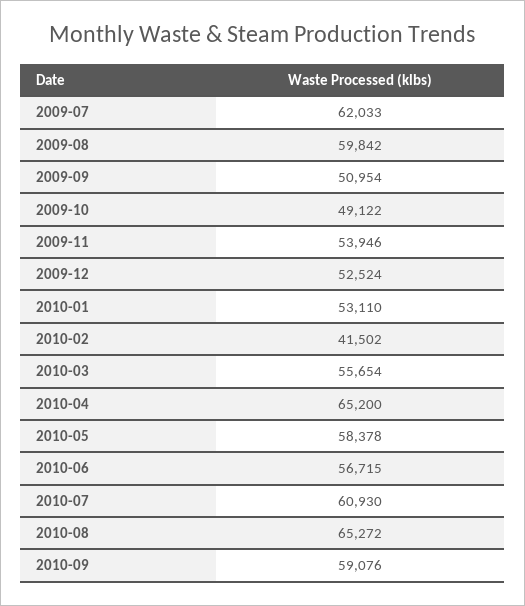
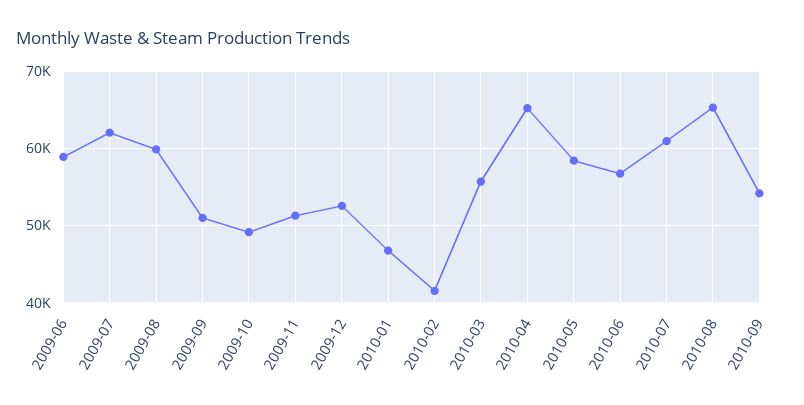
2009-11: 53946 -> 51000
2010-01: 53110 -> 47000
2010-09: 59076 -> 54000
2009-06: none -> 59000

